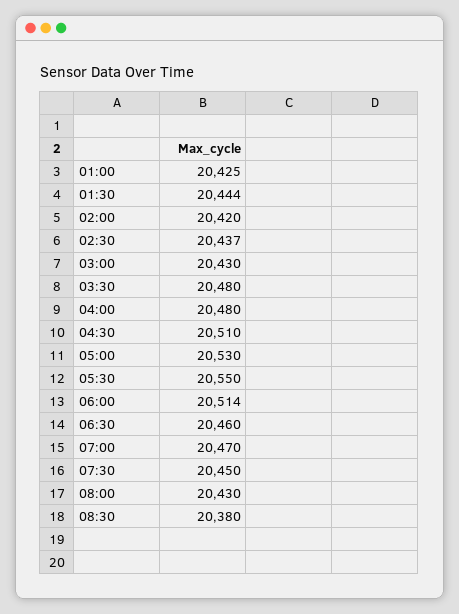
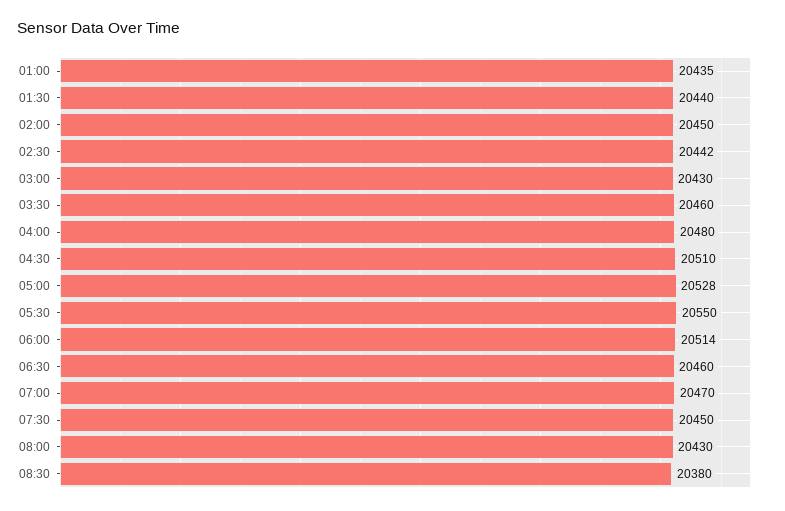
01:00: 20425 -> 20435
01:30: 20444 -> 20440
02:00: 20420 -> 20450
02:30: 20437 -> 20442
03:30: 20480 -> 20460
05:00: 20530 -> 20528

